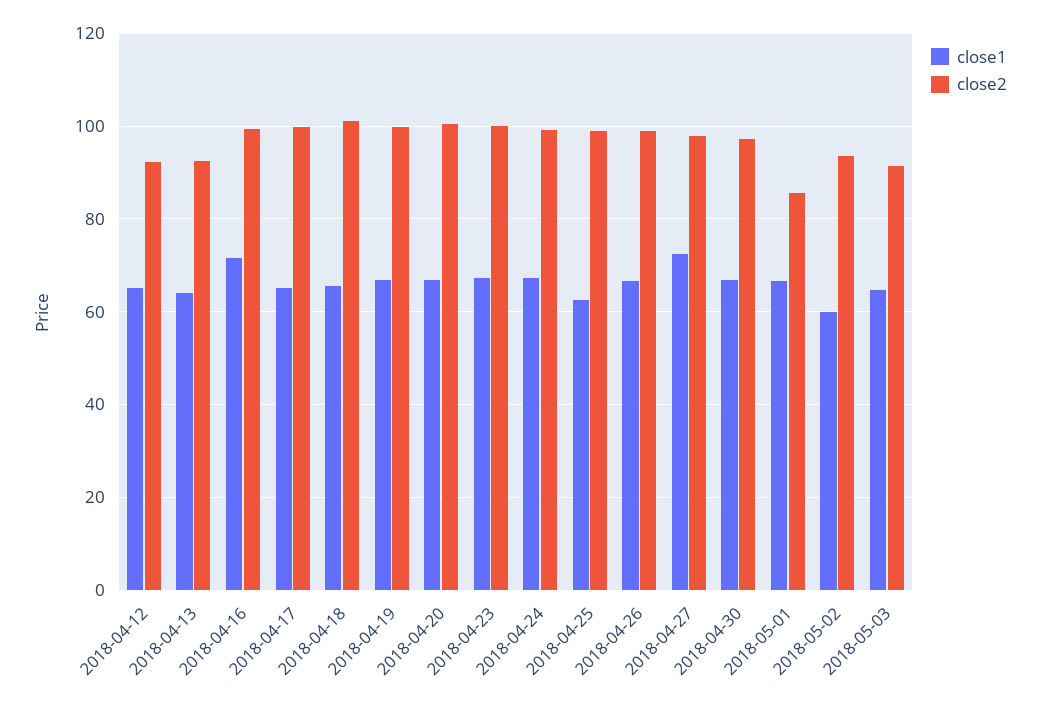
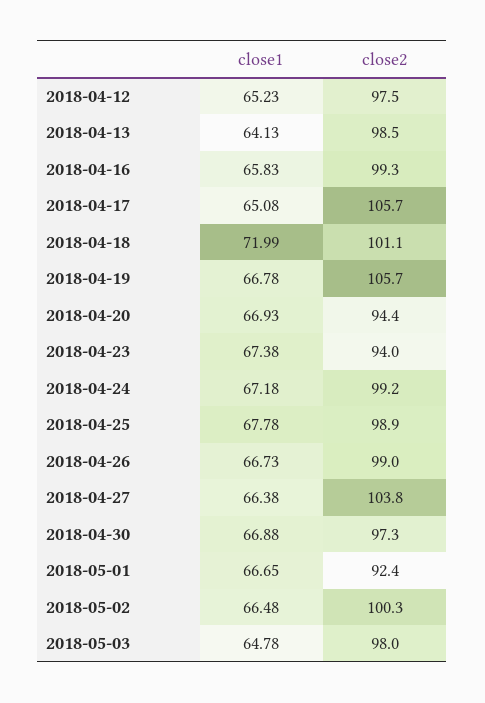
close2, 2018-04-12: 92 -> 97.5
close2, 2018-04-13: 92 -> 98.5
close1, 2018-04-16: 72 -> 65.83
close2, 2018-04-17: 100 -> 105.7
close1, 2018-04-18: 66 -> 71.99
close2, 2018-04-19: 100 -> 105.7
close2, 2018-04-20: 100 -> 94.4
close2, 2018-04-23: 100 -> 94
close1, 2018-04-25: 62 -> 67.78
close1, 2018-04-27: 72 -> 66.38
close2, 2018-04-27: 98 -> 103.8
close2, 2018-05-01: 86 -> 92.4
close1, 2018-05-02: 60 -> 66.48
close2, 2018-05-02: 94 -> 100.3
close2, 2018-05-03: 92 -> 98

